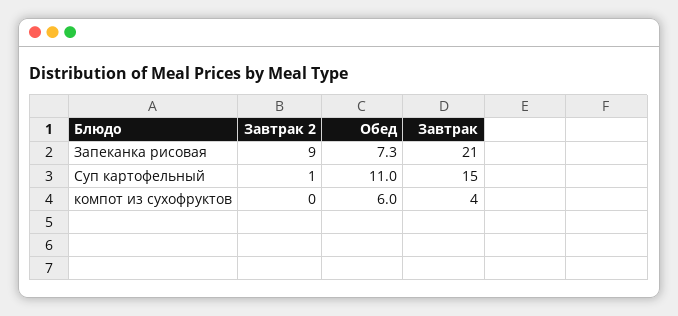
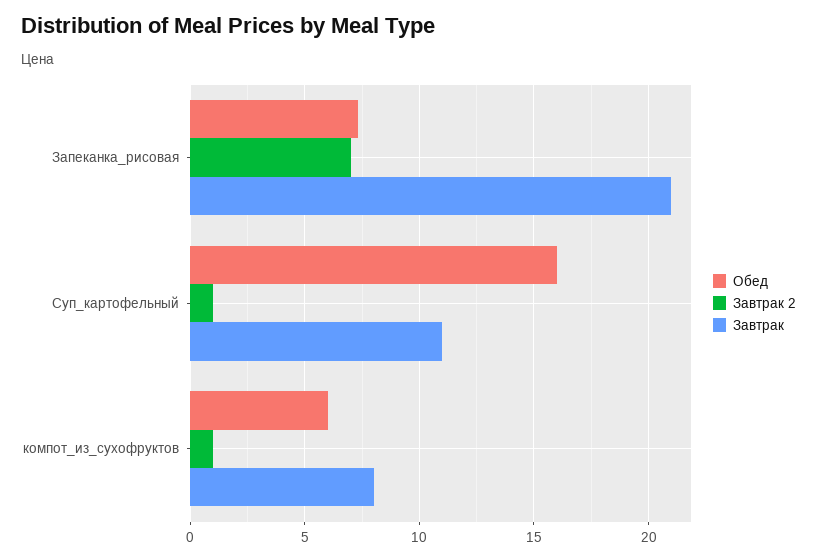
Завтрак 2, Запеканка рисовая: 9 -> 7
Обед, Суп картофельный: 11 -> 16
Завтрак, Суп картофельный: 15 -> 11
Завтрак 2, компот из сухофруктов: 0 -> 1
Завтрак, компот из сухофруктов: 4 -> 8

